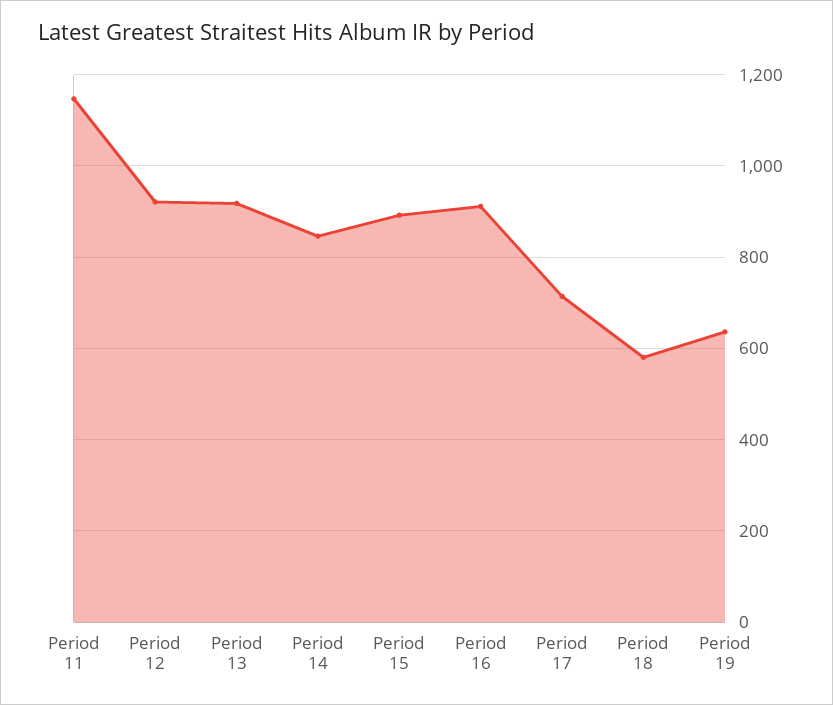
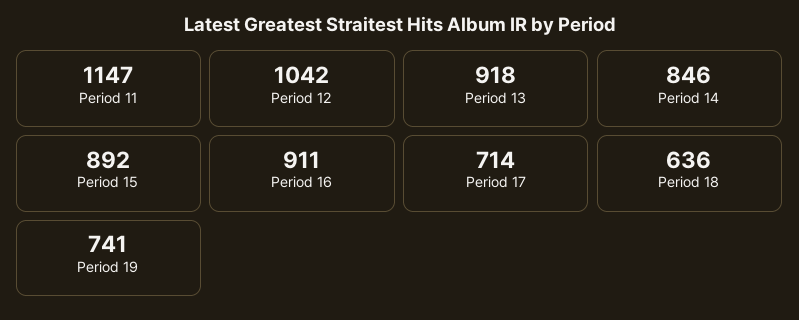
Period 12: 920 -> 1042
Period 18: 580 -> 636
Period 19: 640 -> 741

